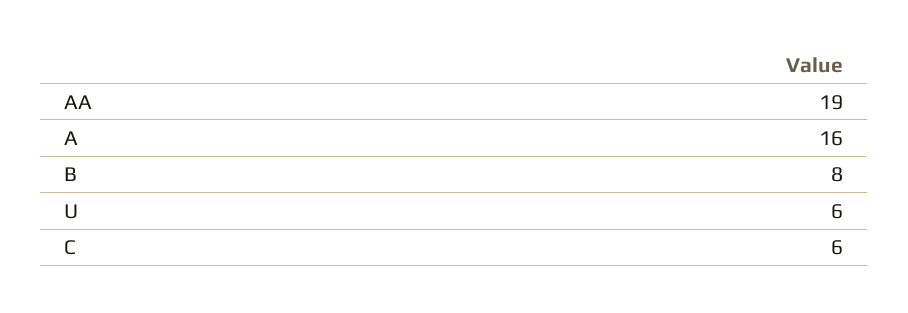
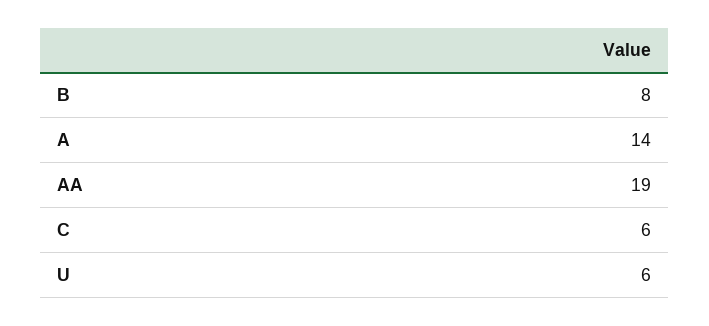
A: 16 -> 14

